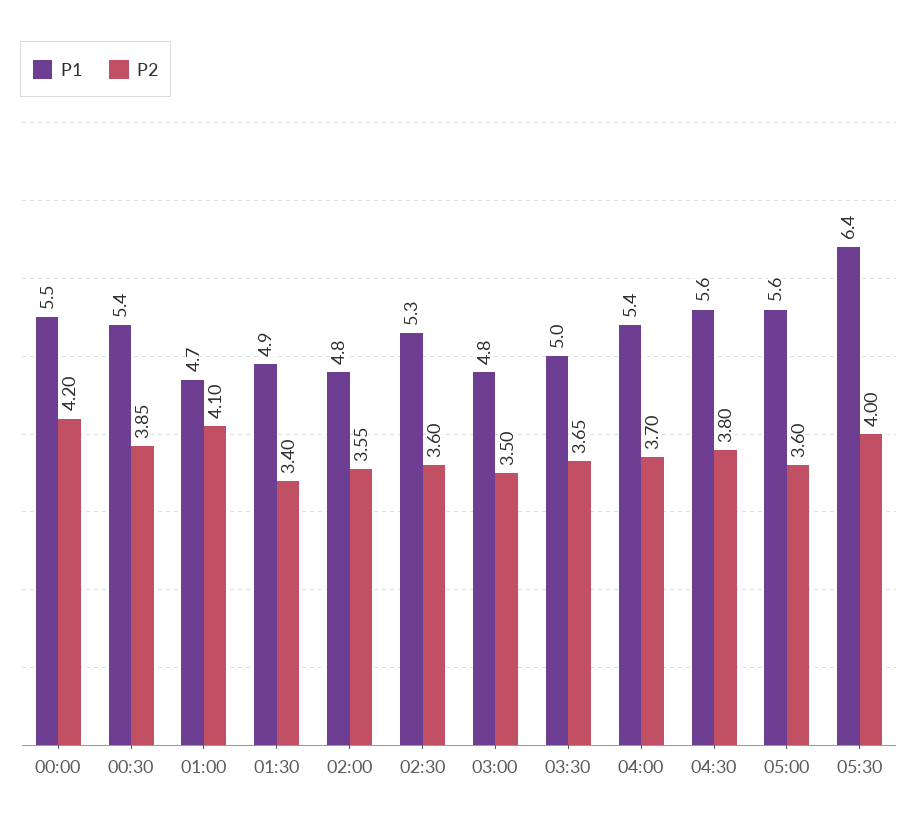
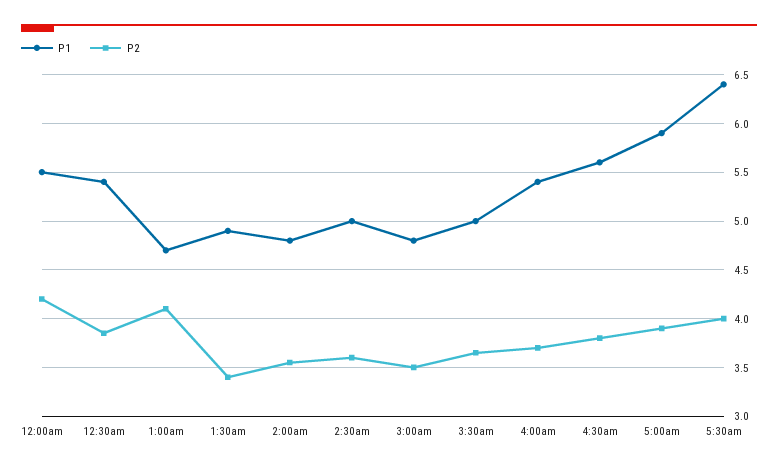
P1, 02:30: 5.3 -> 5
P1, 05:00: 5.6 -> 5.9
P2, 05:00: 3.6 -> 3.9

